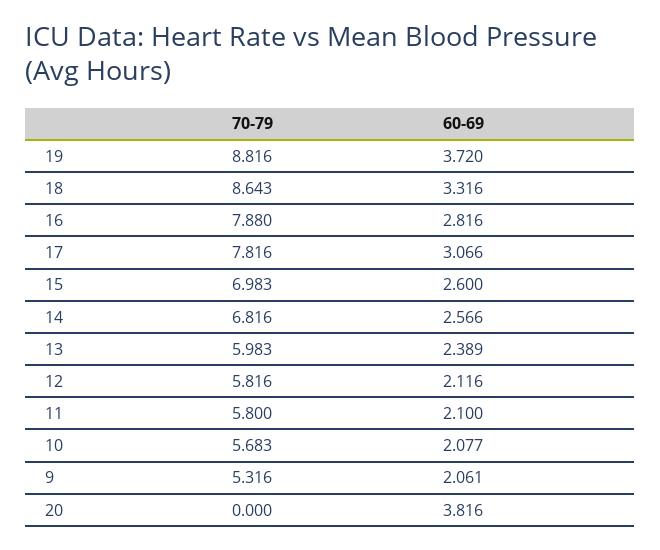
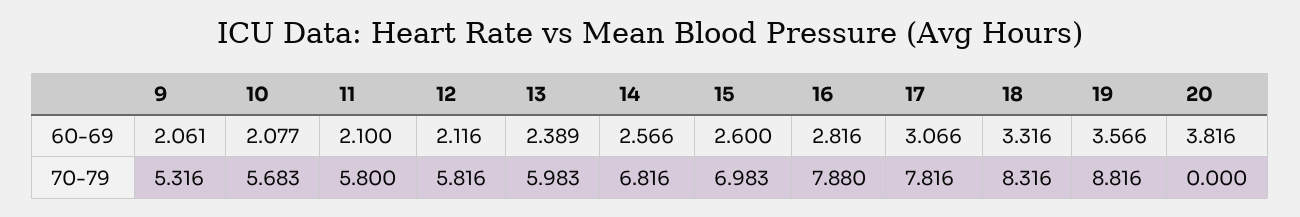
60-69, 19: 3.72 -> 3.566
70-79, 18: 8.643 -> 8.316

